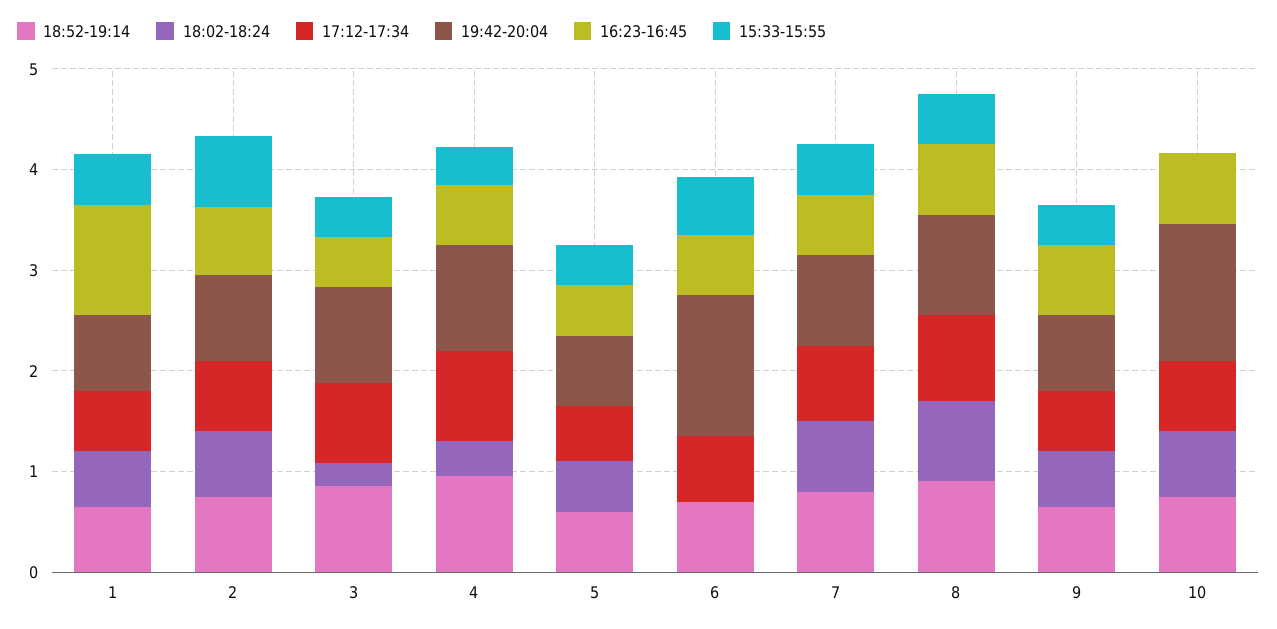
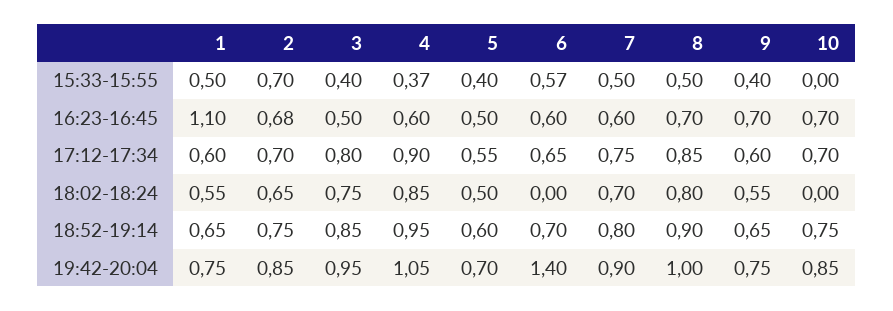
18:02-18:24, 3: 0.2 -> 0.75
18:02-18:24, 4: 0.4 -> 0.85
18:02-18:24, 10: 0.6 -> 0
19:42-20:04, 10: 1.4 -> 0.85

